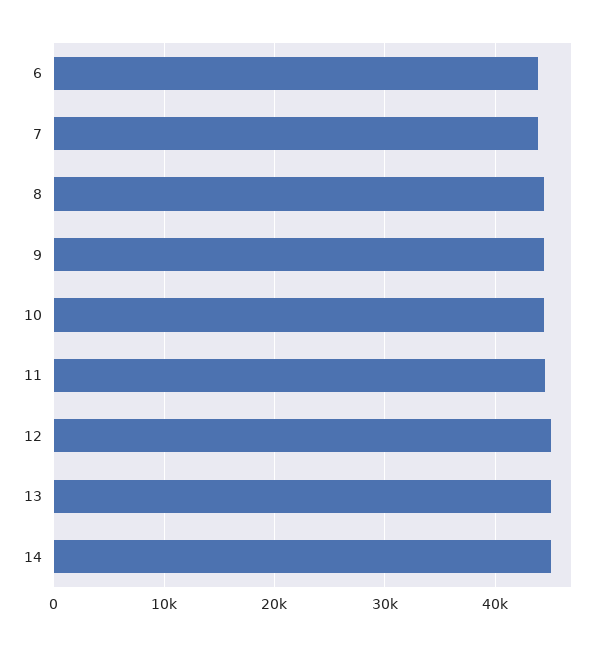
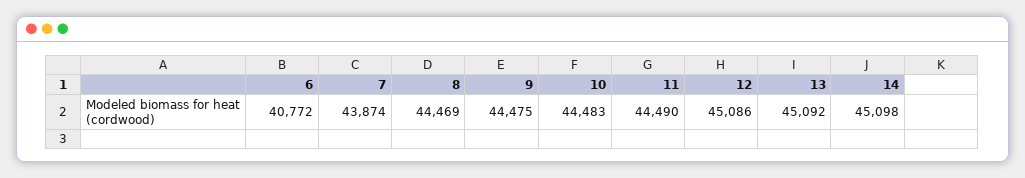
6: 44000 -> 40772

